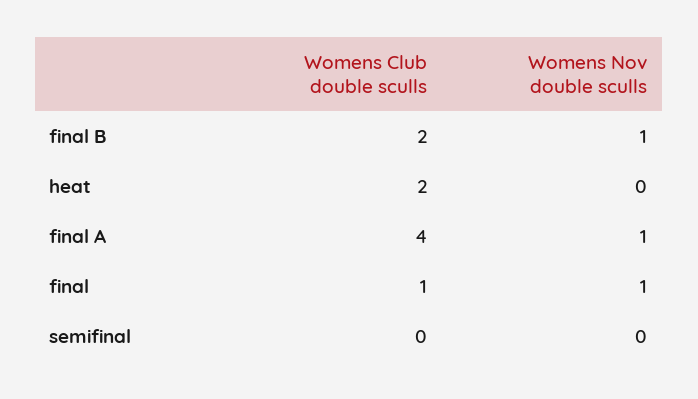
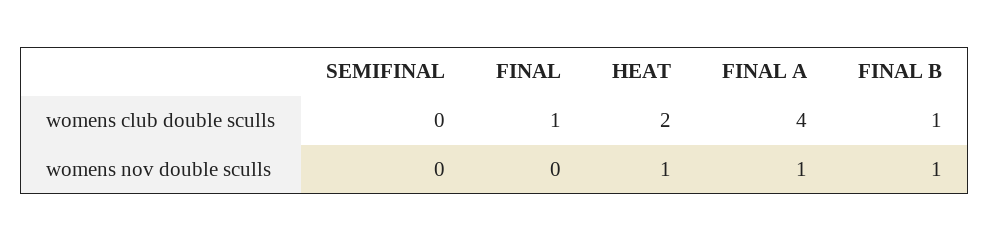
Womens Club double sculls, final B: 2 -> 1
Womens Nov double sculls, heat: 0 -> 1
Womens Nov double sculls, final: 1 -> 0

